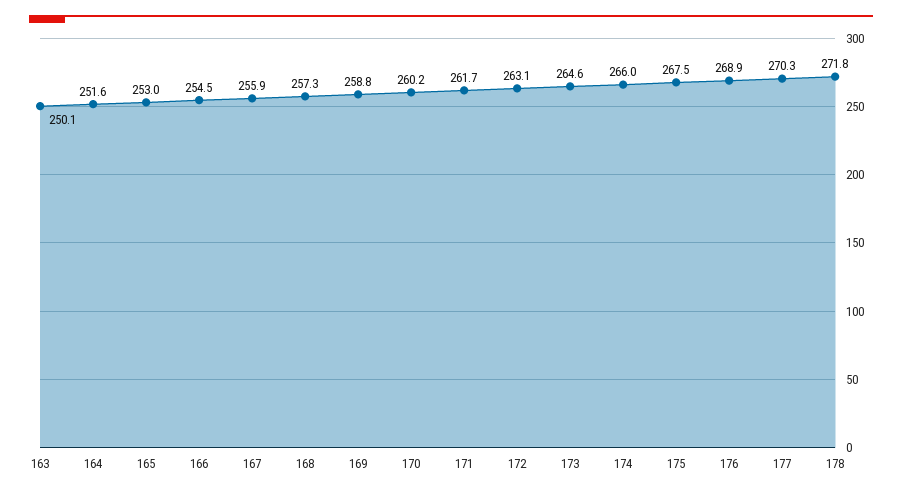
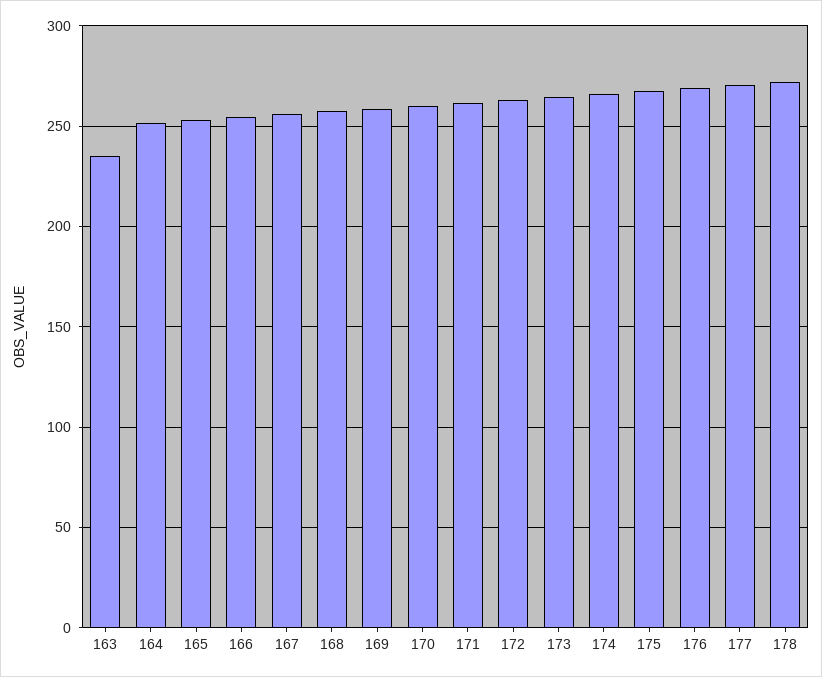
163: 250.1 -> 235

